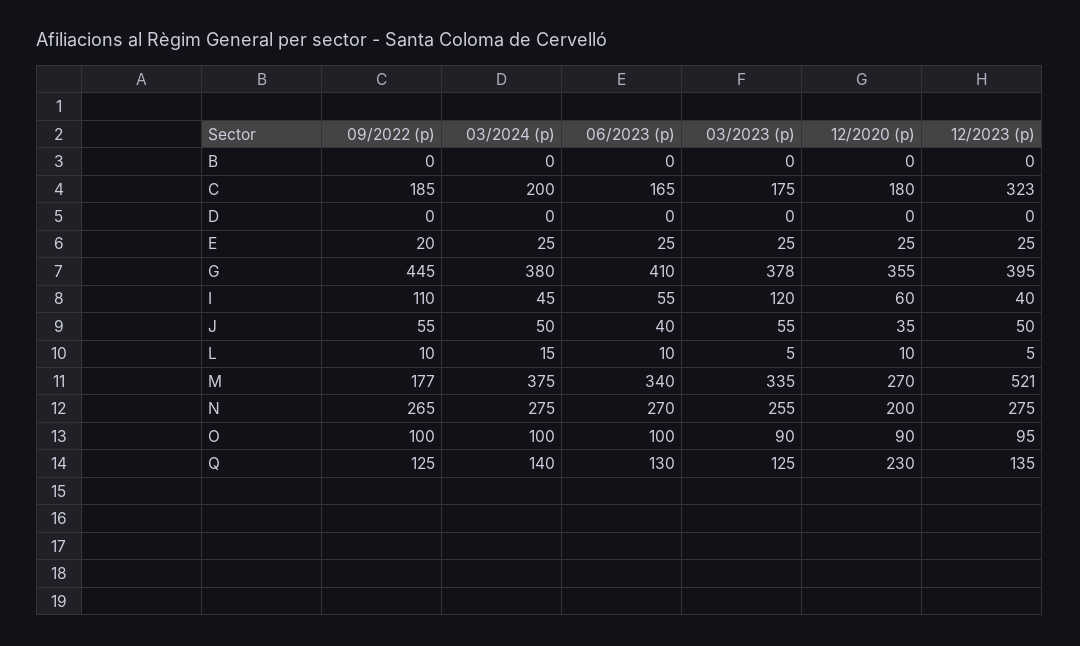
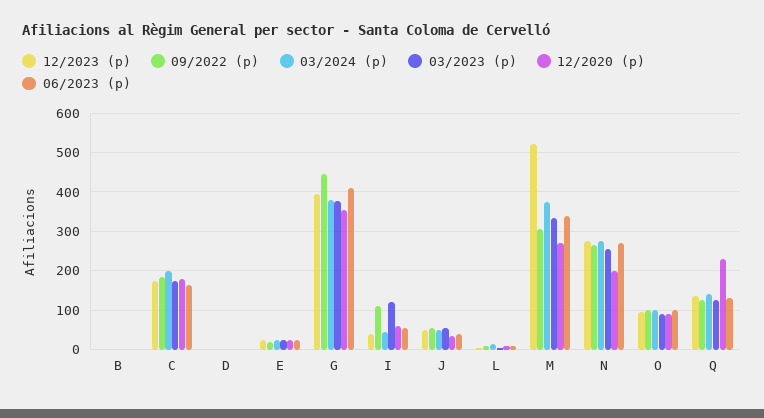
12/2023 (p), C: 323 -> 180
09/2022 (p), M: 177 -> 300

